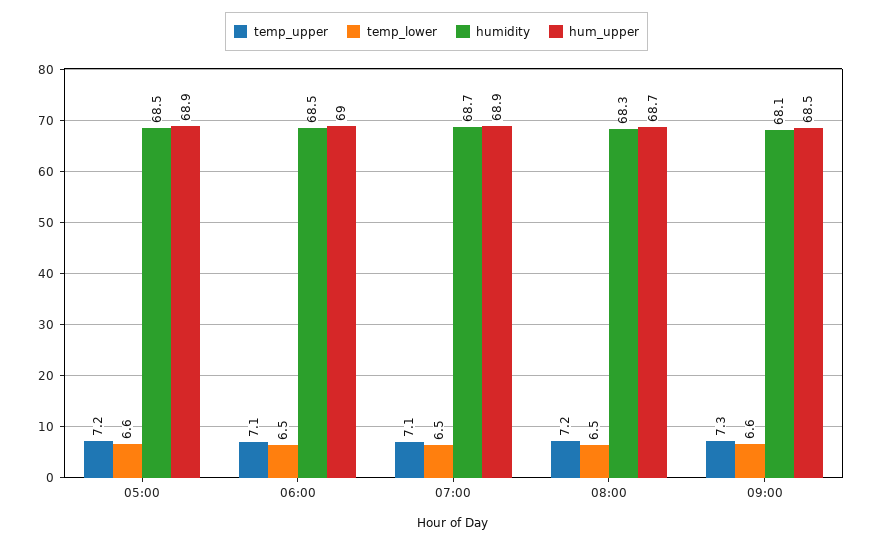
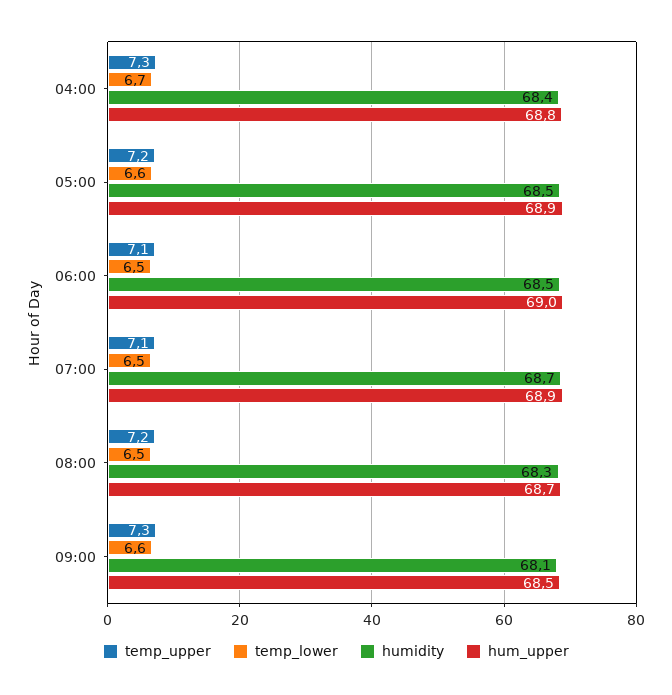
temp_upper, 04:00: none -> 7.3
temp_lower, 04:00: none -> 6.7
humidity, 04:00: none -> 68.4
hum_upper, 04:00: none -> 68.8

